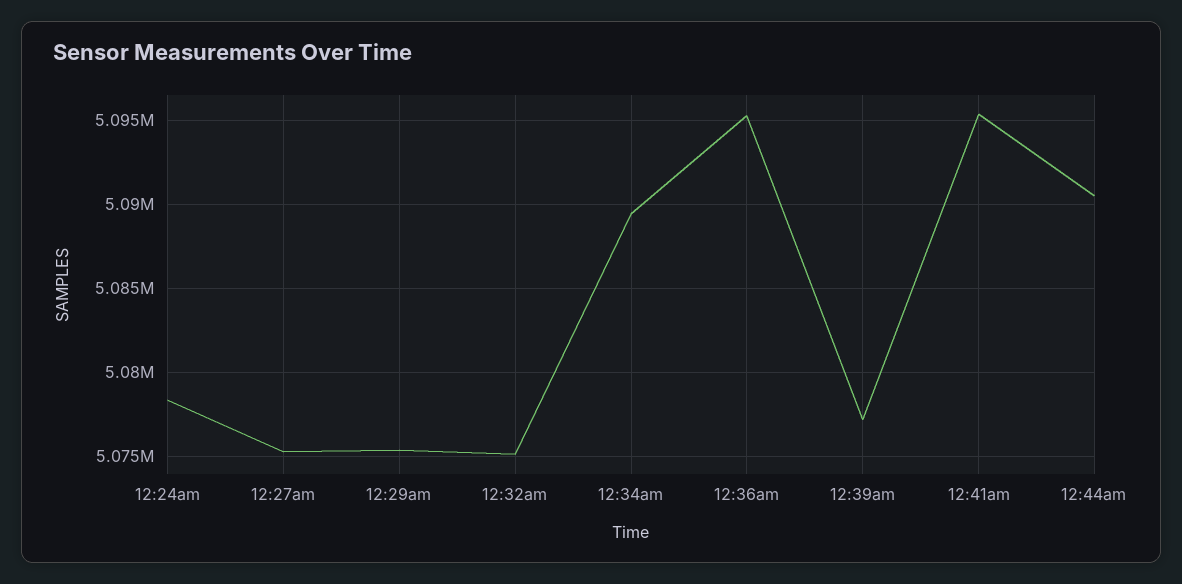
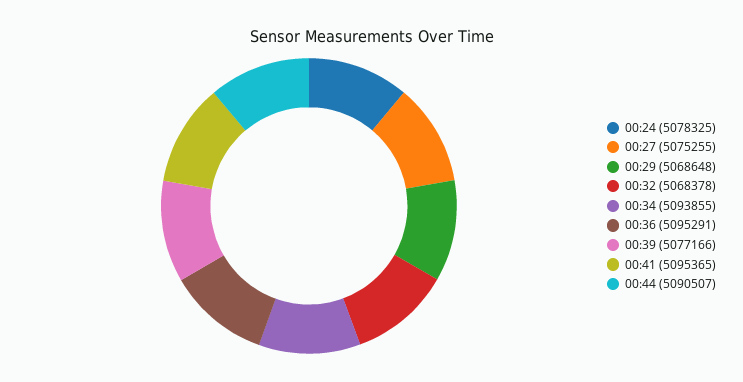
12:29am: 5075500 -> 5068648
12:32am: 5075000 -> 5068378
12:34am: 5089500 -> 5093855

